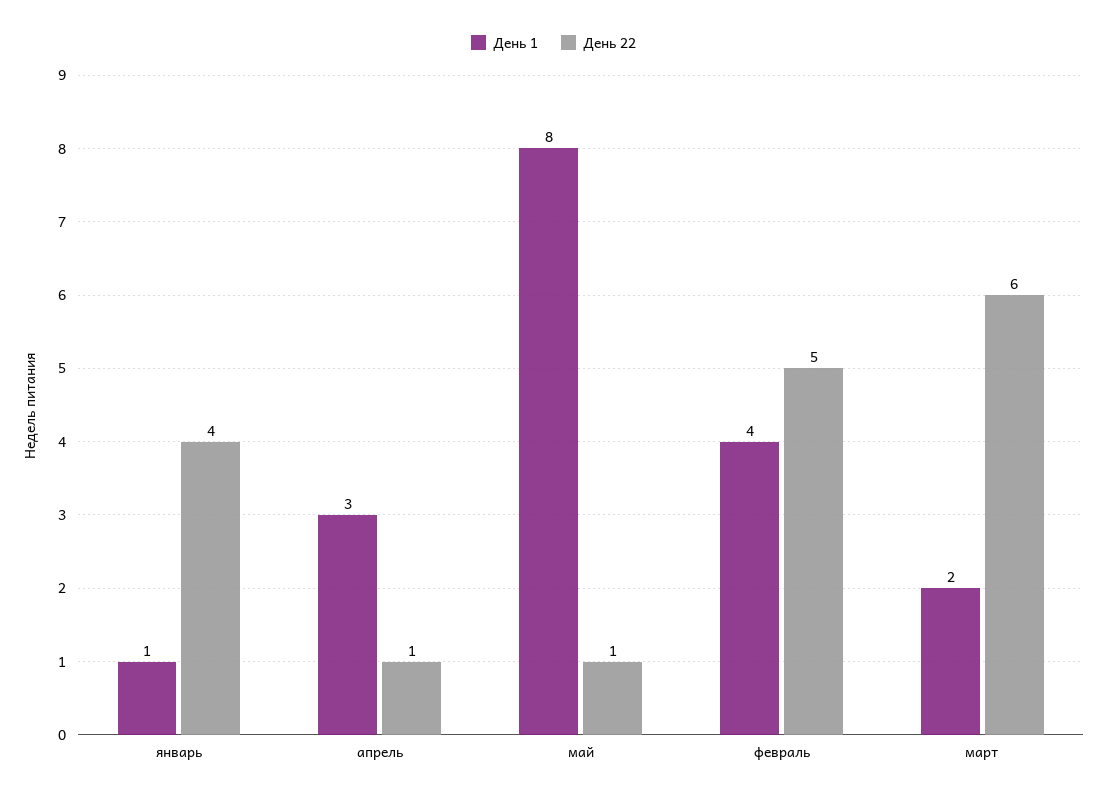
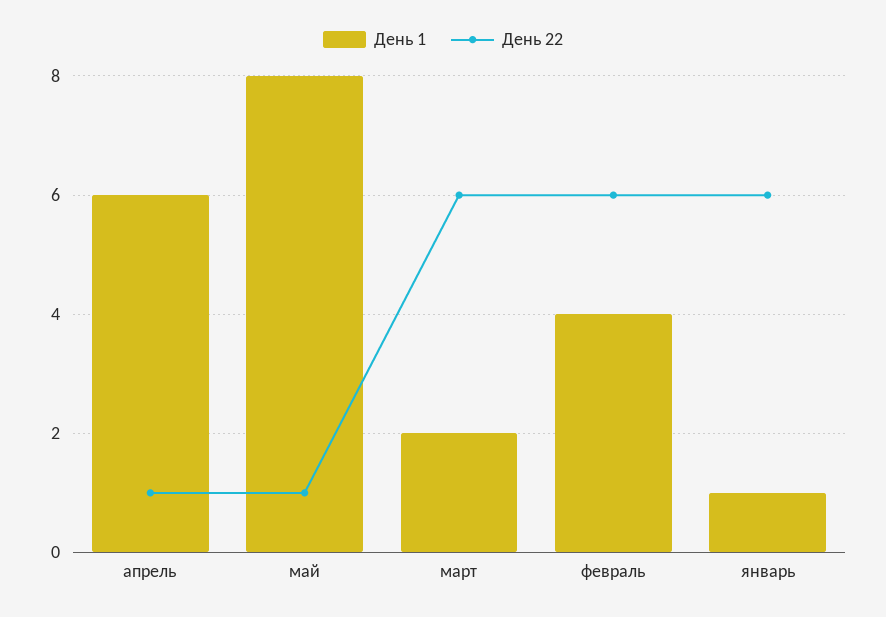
День 22, январь: 4 -> 6
День 1, апрель: 3 -> 6
День 22, февраль: 5 -> 6

